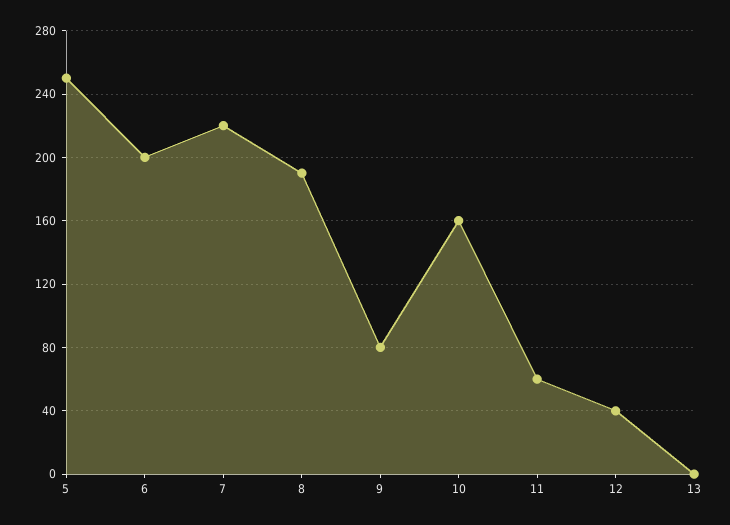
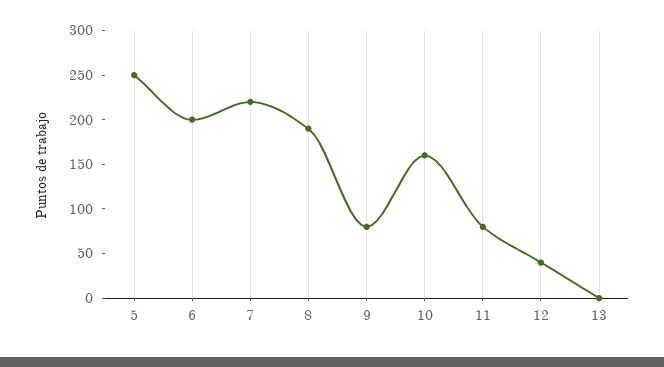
11: 60 -> 80

